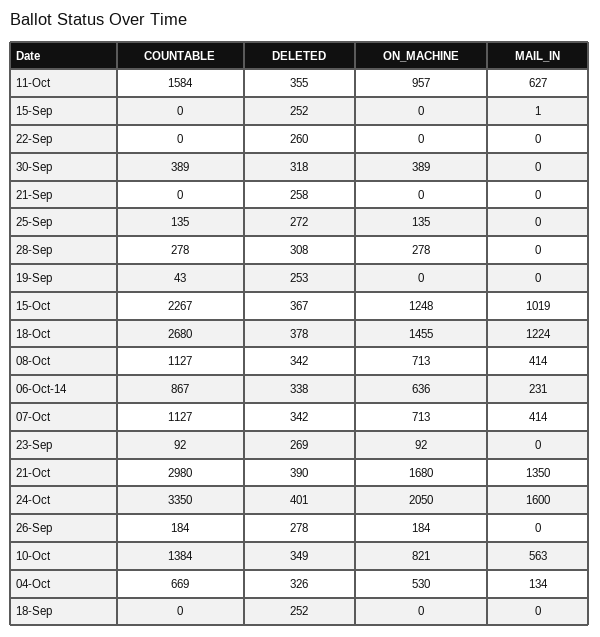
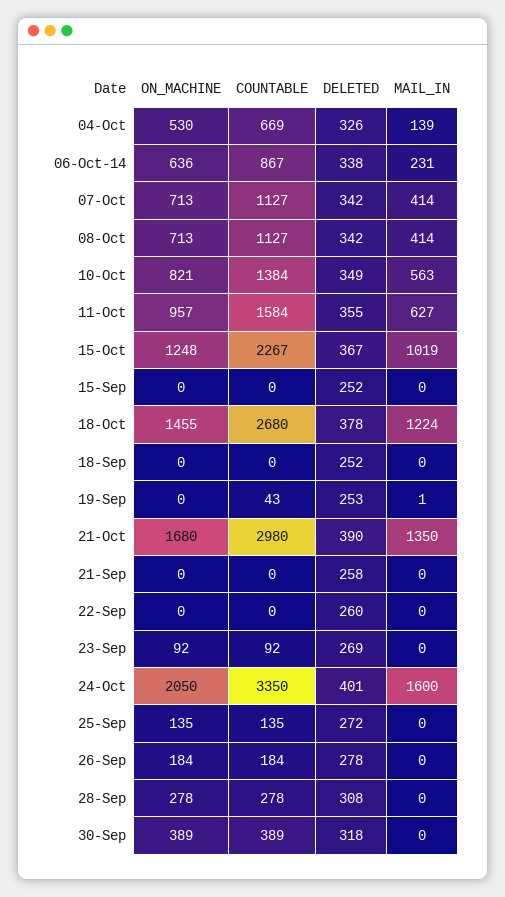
MAIL_IN, 15-Sep: 1 -> 0
MAIL_IN, 19-Sep: 0 -> 1
MAIL_IN, 04-Oct: 134 -> 139

